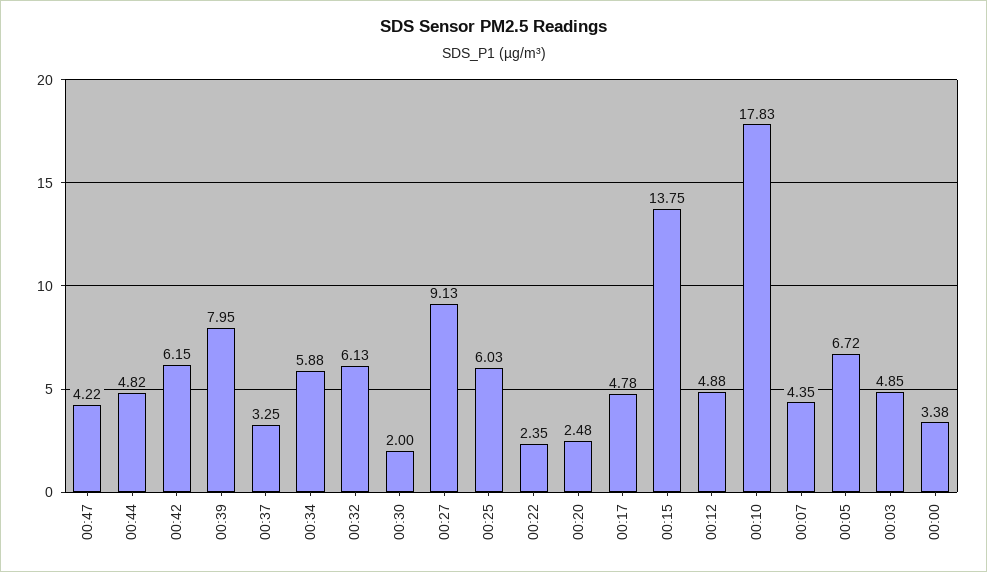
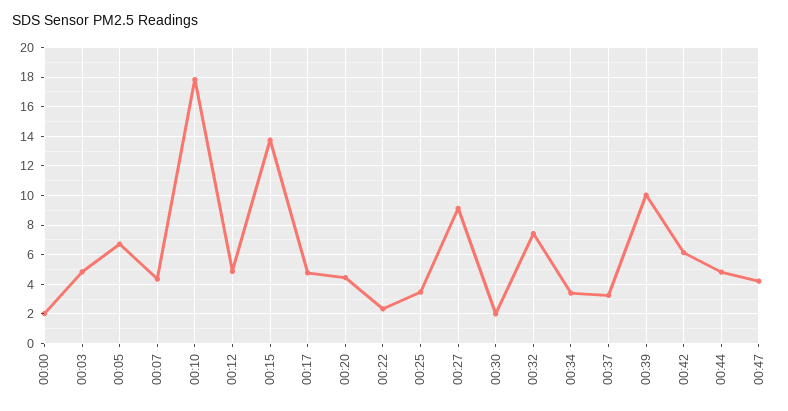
00:39: 7.95 -> 10
00:34: 5.88 -> 3.5
00:32: 6.13 -> 7.5
00:25: 6.03 -> 3.5
00:20: 2.48 -> 4.5
00:00: 3.38 -> 2

